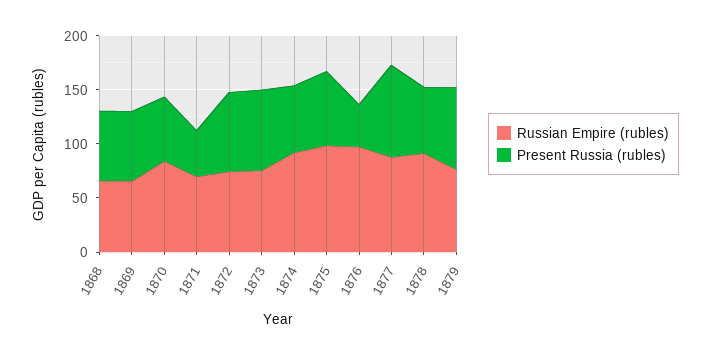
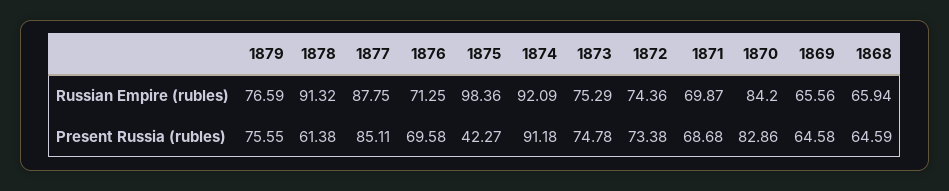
Present Russia (rubles), 1870: 60 -> 82.86
Present Russia (rubles), 1871: 40 -> 68.68
Present Russia (rubles), 1874: 60 -> 91.18
Present Russia (rubles), 1875: 70 -> 42.27
Russian Empire (rubles), 1876: 100 -> 71.25
Present Russia (rubles), 1876: 40 -> 69.58

